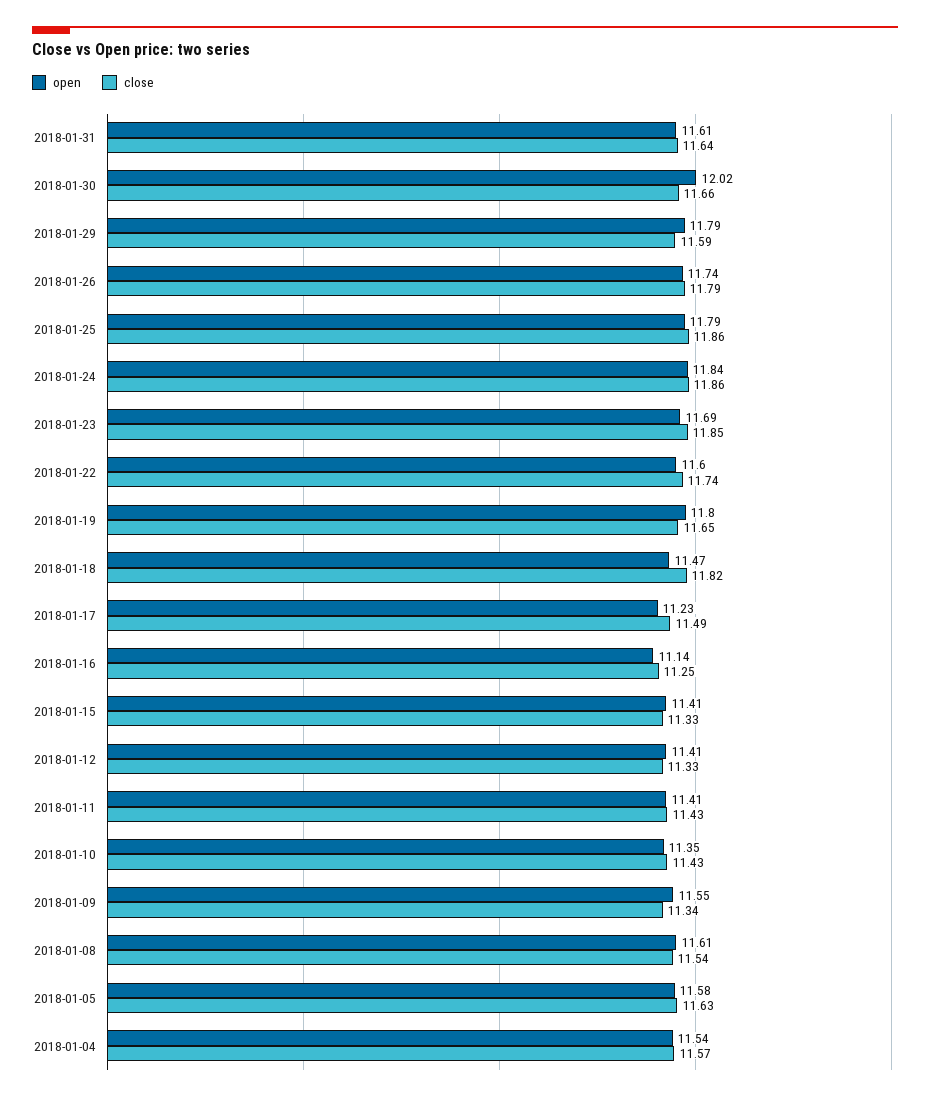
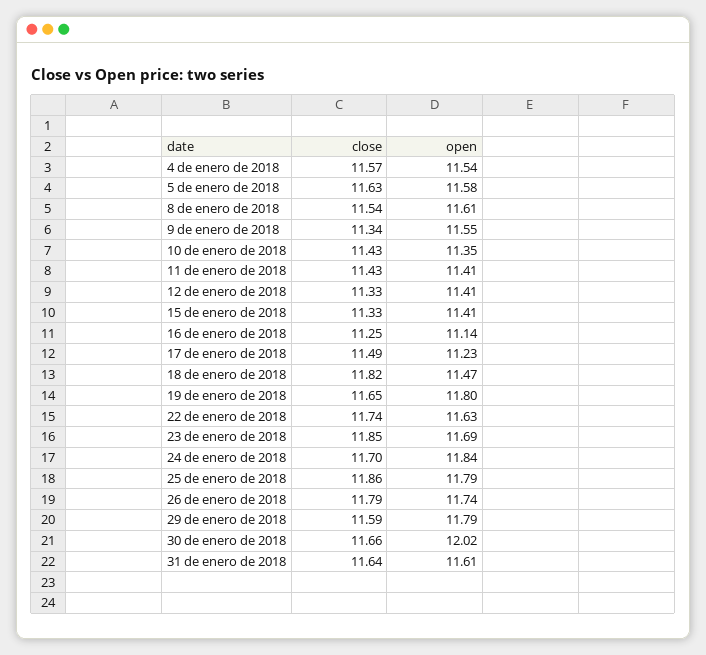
close, 2018-01-24: 11.86 -> 11.7
open, 2018-01-22: 11.6 -> 11.63

